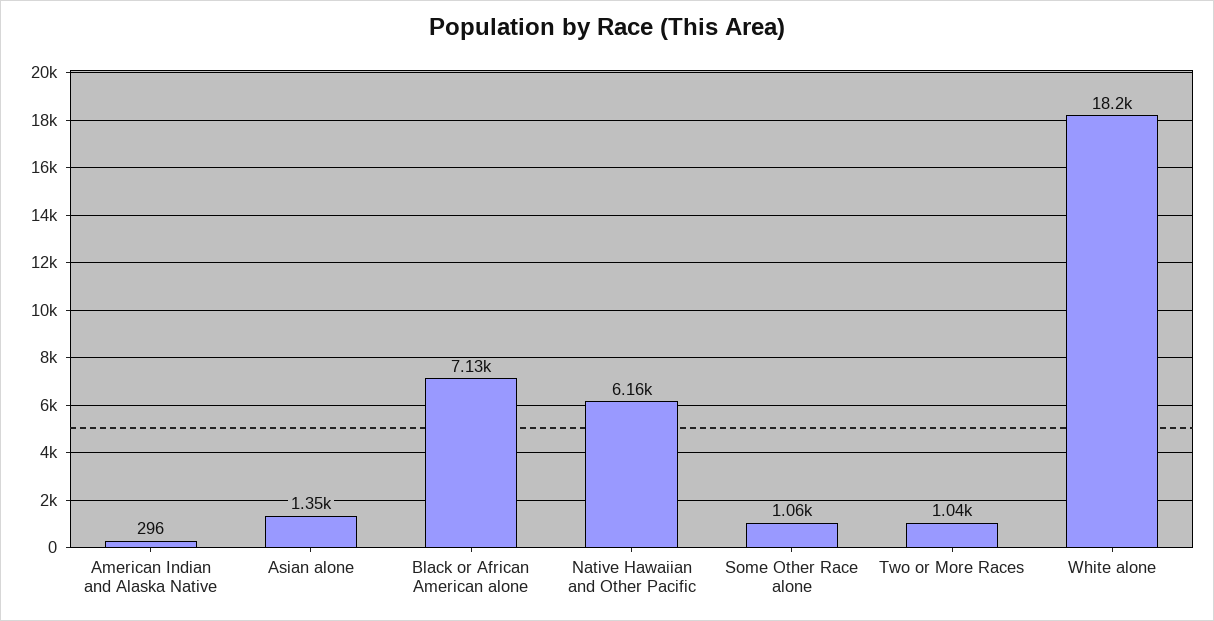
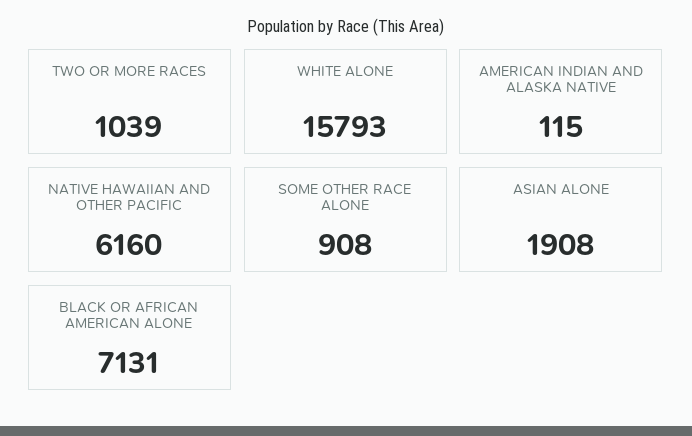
American Indian and Alaska Native: 296 -> 115
Asian alone: 1350 -> 1908
Some Other Race alone: 1060 -> 908
White alone: 18200 -> 15793

